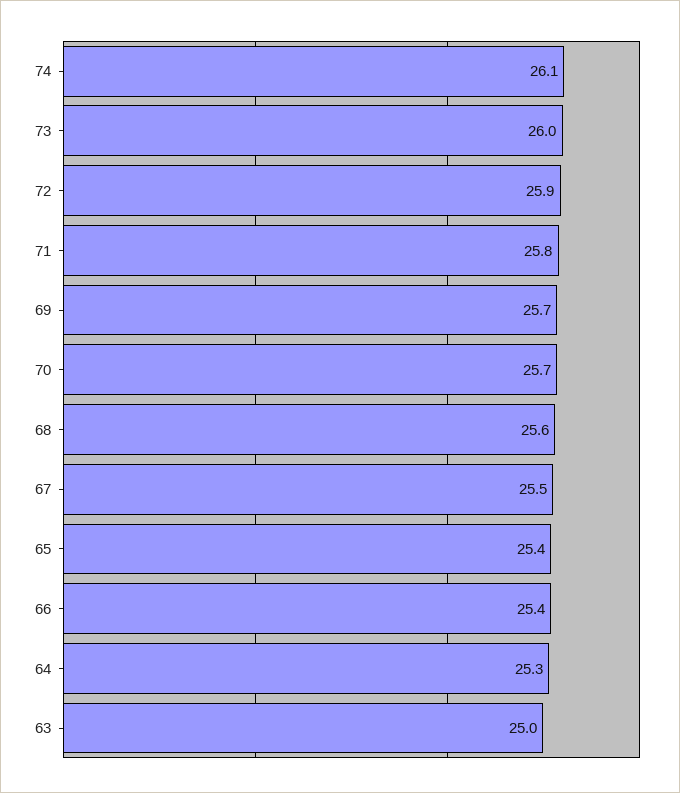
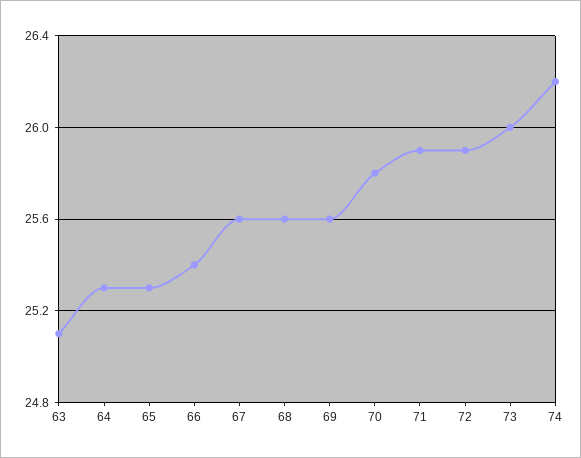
74: 26.1 -> 26.2
71: 25.8 -> 25.9
69: 25.7 -> 25.6
70: 25.7 -> 25.8
67: 25.5 -> 25.6
65: 25.4 -> 25.3
63: 25 -> 25.1

